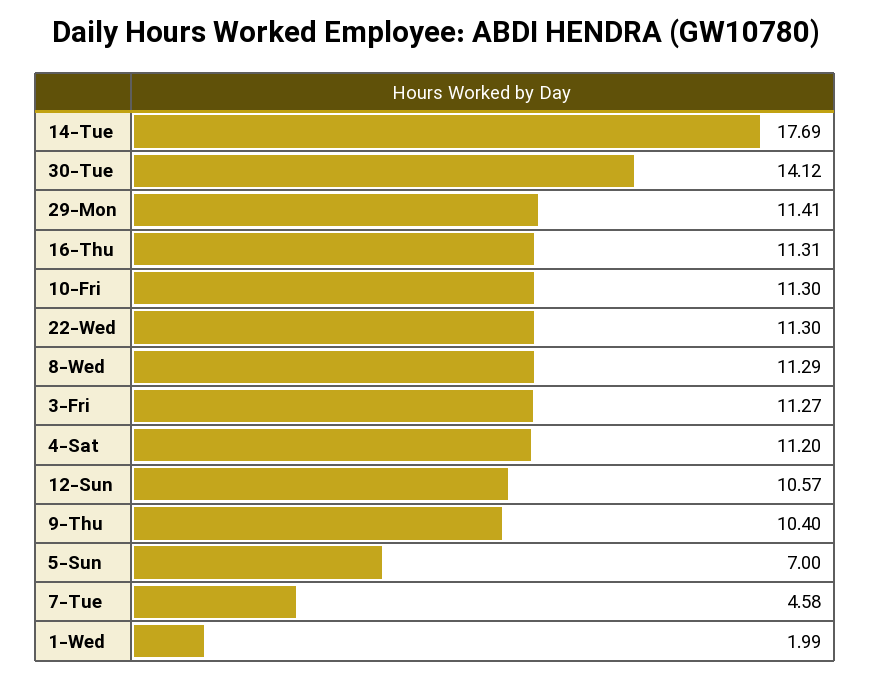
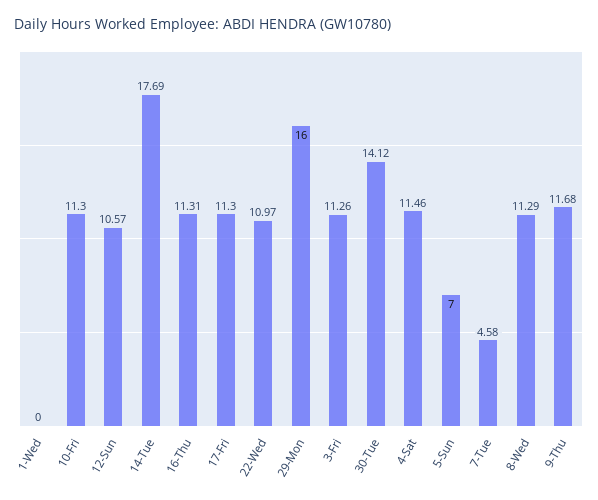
29-Mon: 11.41 -> 16
22-Wed: 11.3 -> 10.97
3-Fri: 11.27 -> 11.26
4-Sat: 11.2 -> 11.46
9-Thu: 10.4 -> 11.68
1-Wed: 1.99 -> 0
17-Fri: none -> 11.3

